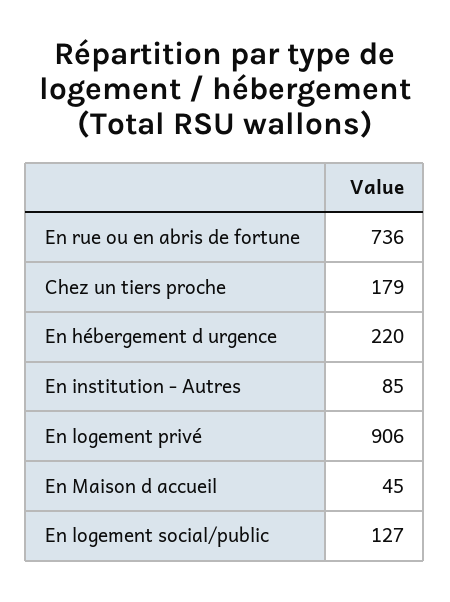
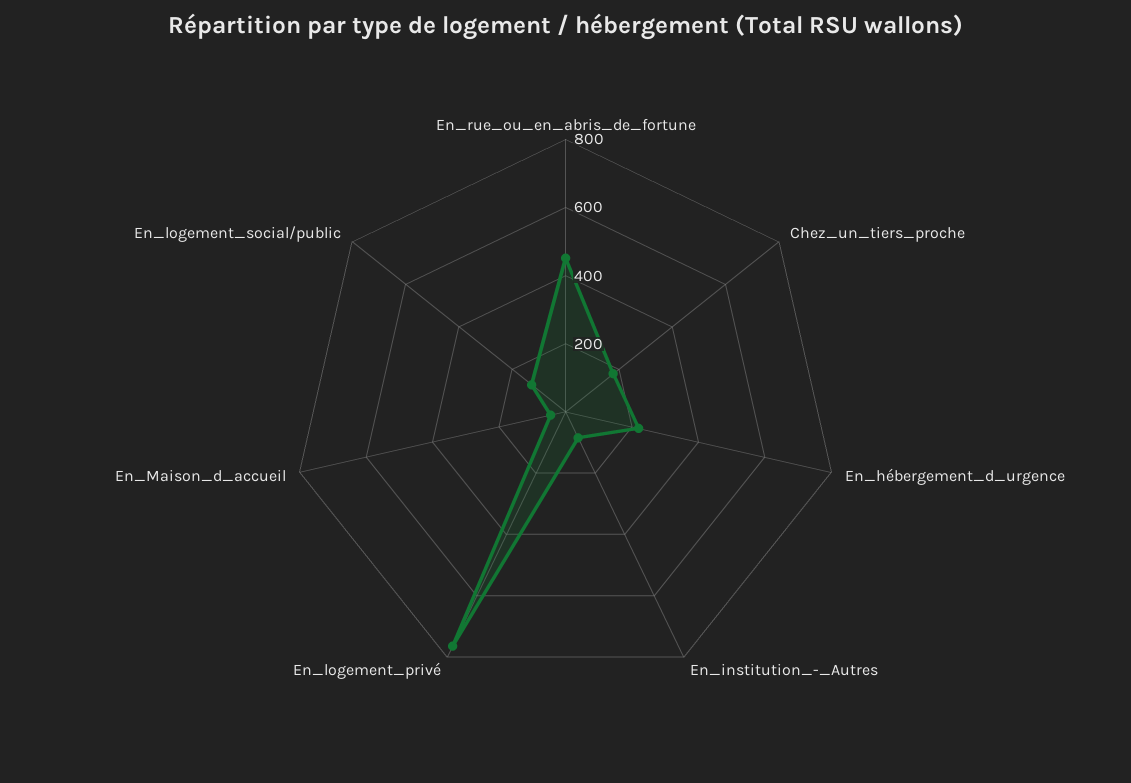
En rue ou en abris de fortune: 736 -> 450
En logement privé: 906 -> 750

